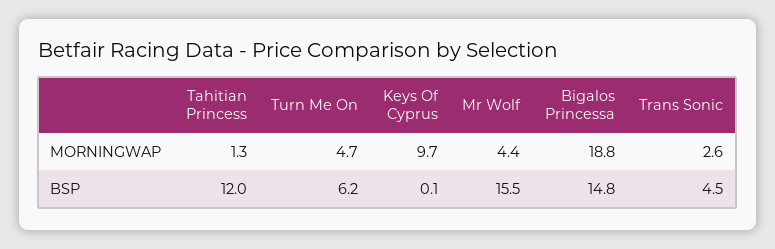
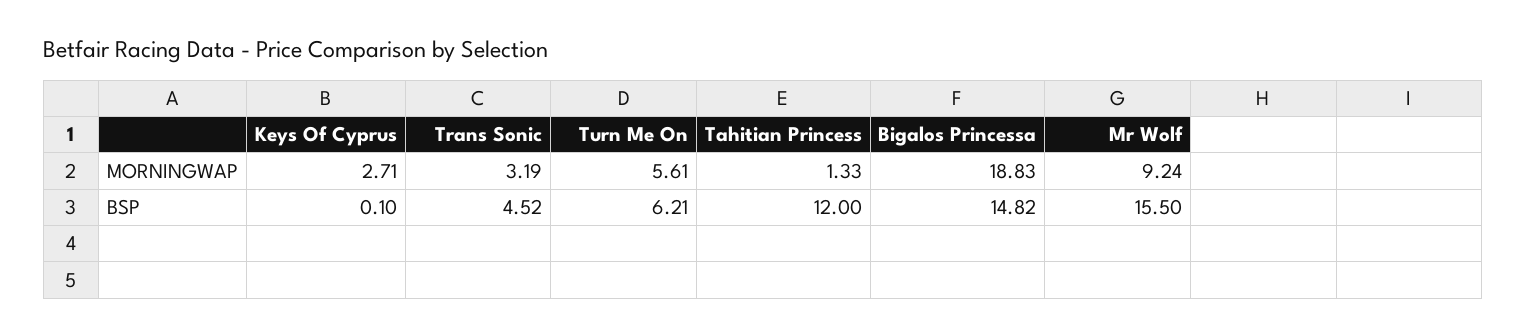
Turn Me On, MORNINGWAP: 4.7 -> 5.61
Keys Of Cyprus, MORNINGWAP: 9.7 -> 2.71
Mr Wolf, MORNINGWAP: 4.4 -> 9.24
Trans Sonic, MORNINGWAP: 2.6 -> 3.19

